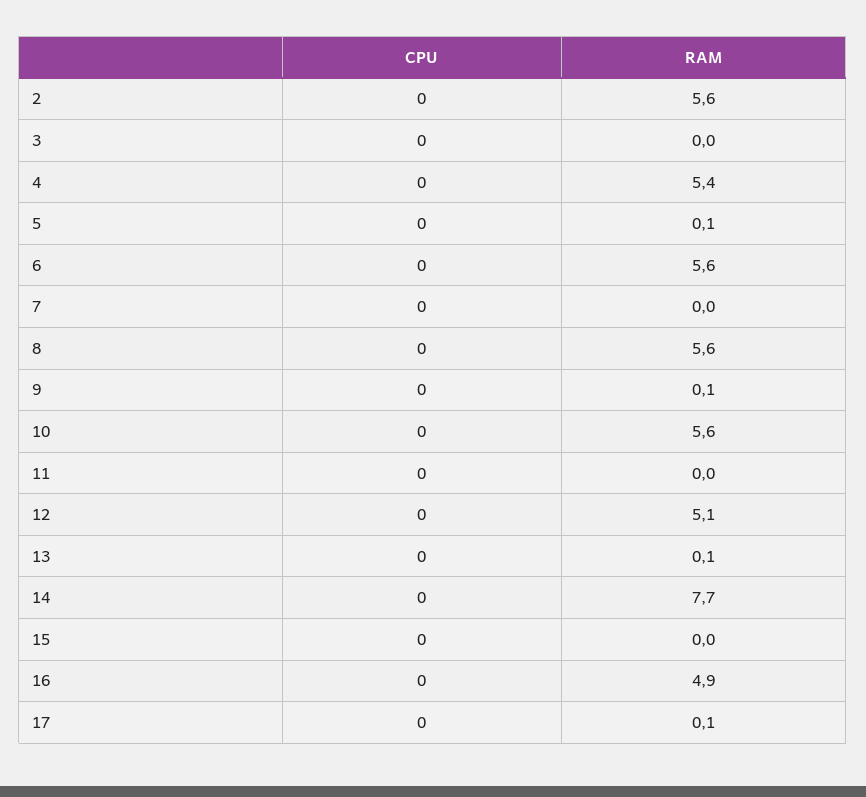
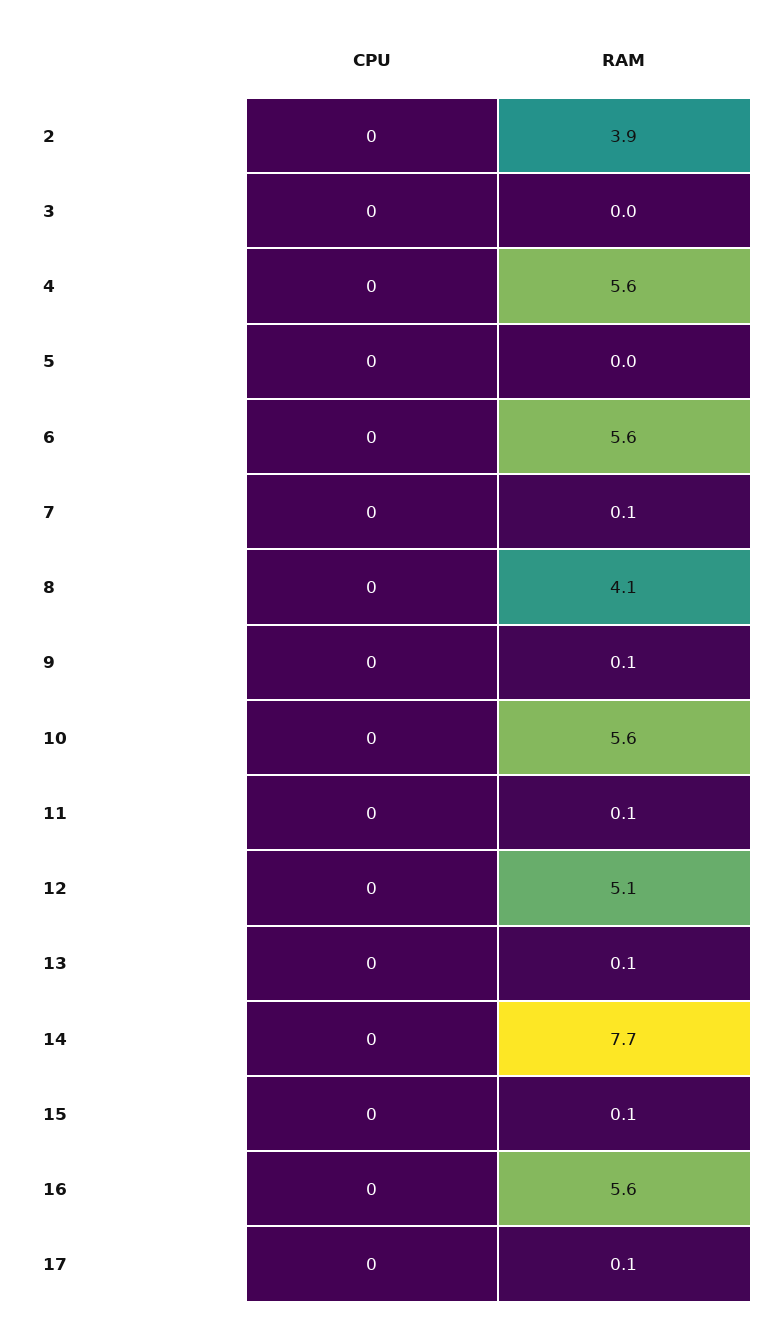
RAM, 2: 5.6 -> 3.9
RAM, 4: 5.4 -> 5.6
RAM, 5: 0.1 -> 0
RAM, 7: 0 -> 0.1
RAM, 8: 5.6 -> 4.1
RAM, 11: 0 -> 0.1
RAM, 15: 0 -> 0.1
RAM, 16: 4.9 -> 5.6

